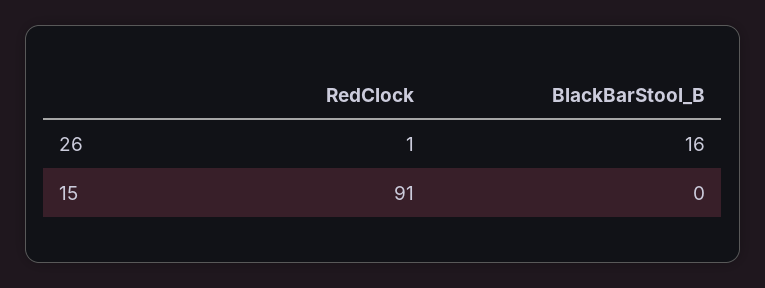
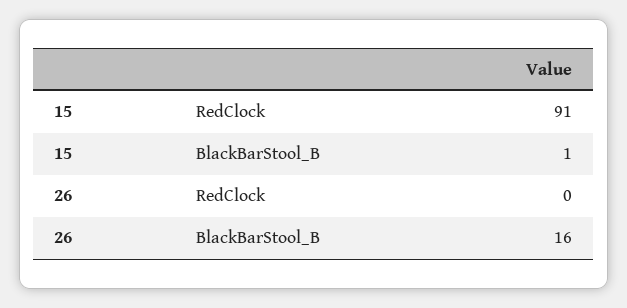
RedClock, 26: 1 -> 0
BlackBarStool_B, 15: 0 -> 1

